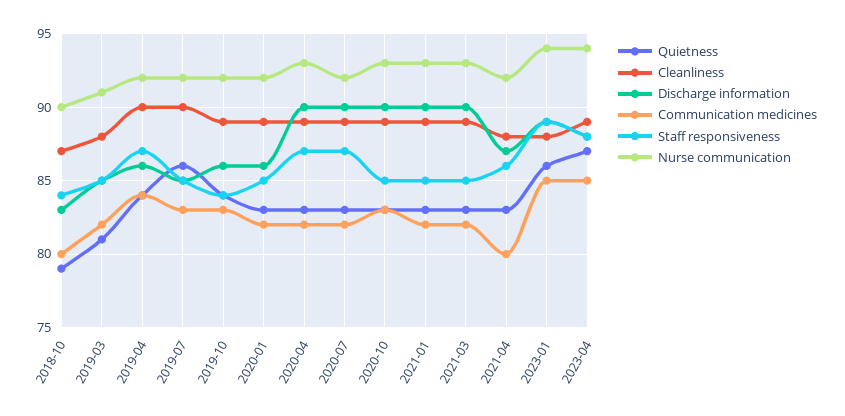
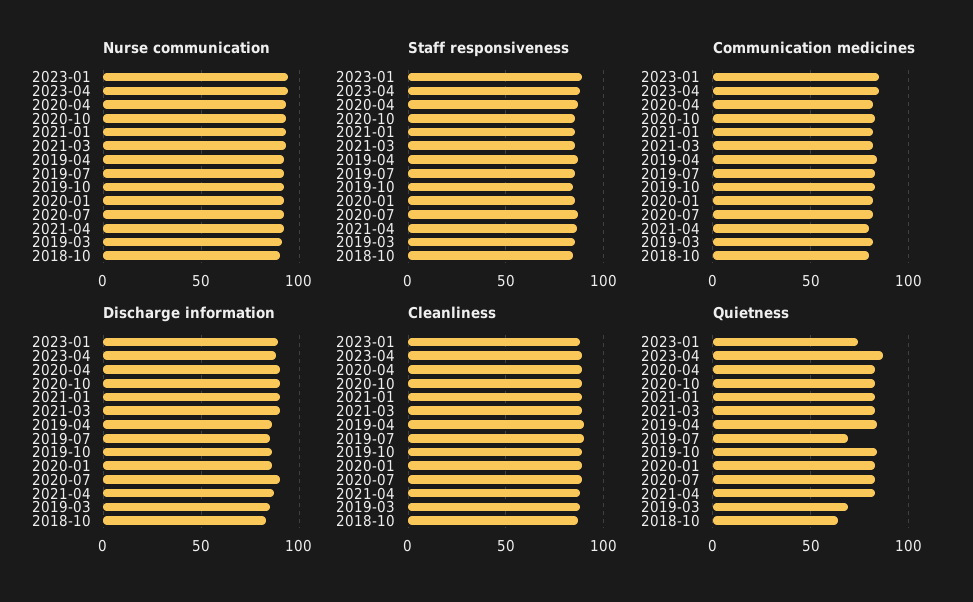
Quietness, 2018-10: 79 -> 65
Quietness, 2019-03: 81 -> 70
Quietness, 2019-07: 86 -> 70
Quietness, 2023-01: 86 -> 75

